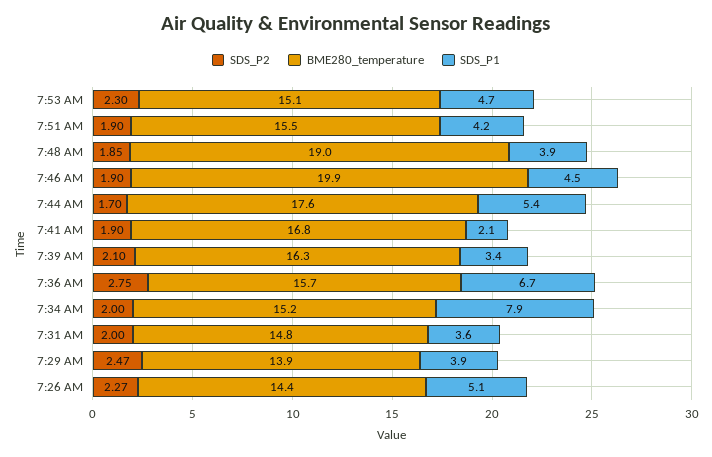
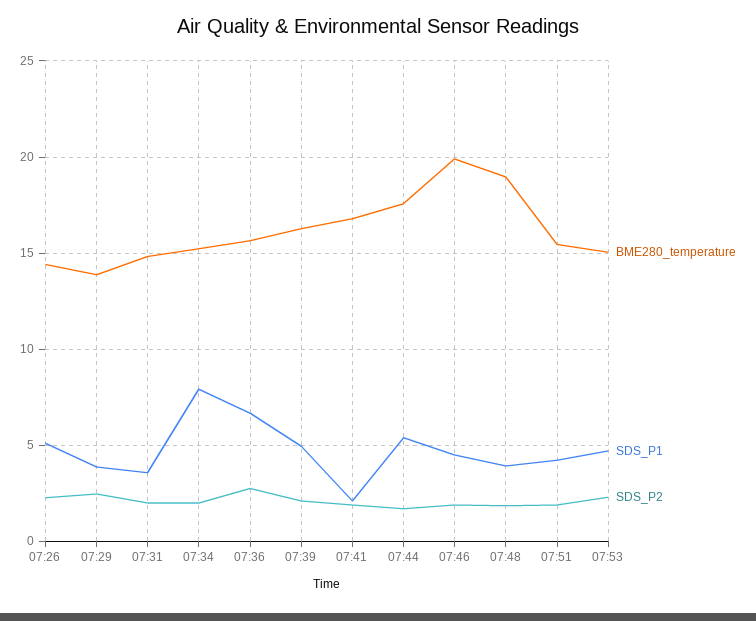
SDS_P1, 7:39 AM: 3.4 -> 5

